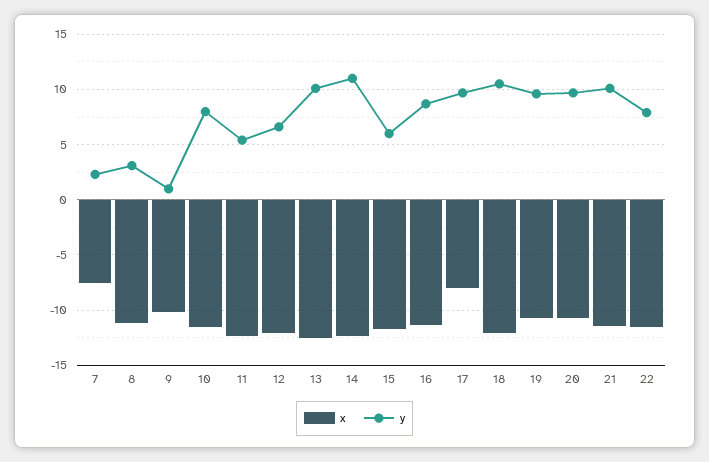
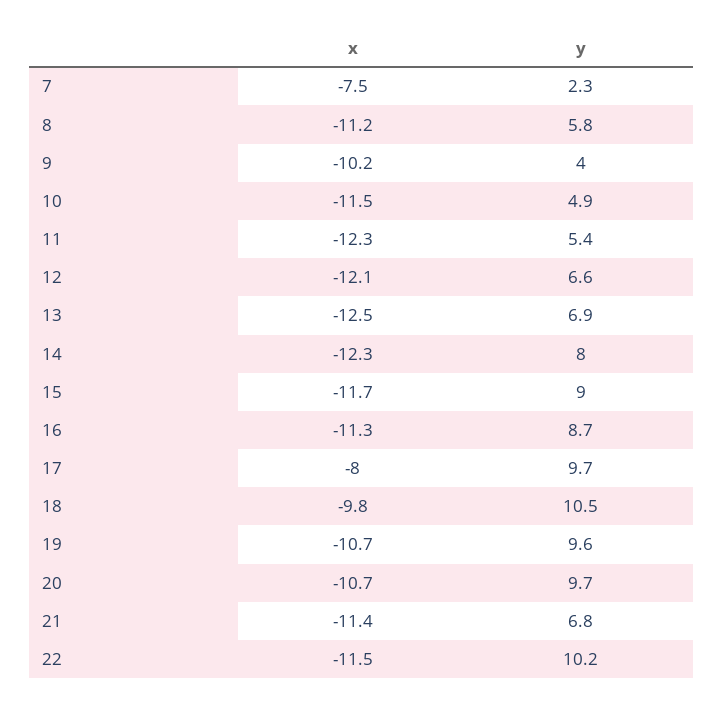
y, 8: 3 -> 5.8
y, 9: 1 -> 4
y, 10: 8 -> 4.9
y, 13: 10 -> 6.9
y, 14: 11 -> 8
y, 15: 6 -> 9
x, 18: -12 -> -9.8
y, 21: 10 -> 6.8
y, 22: 8 -> 10.2

